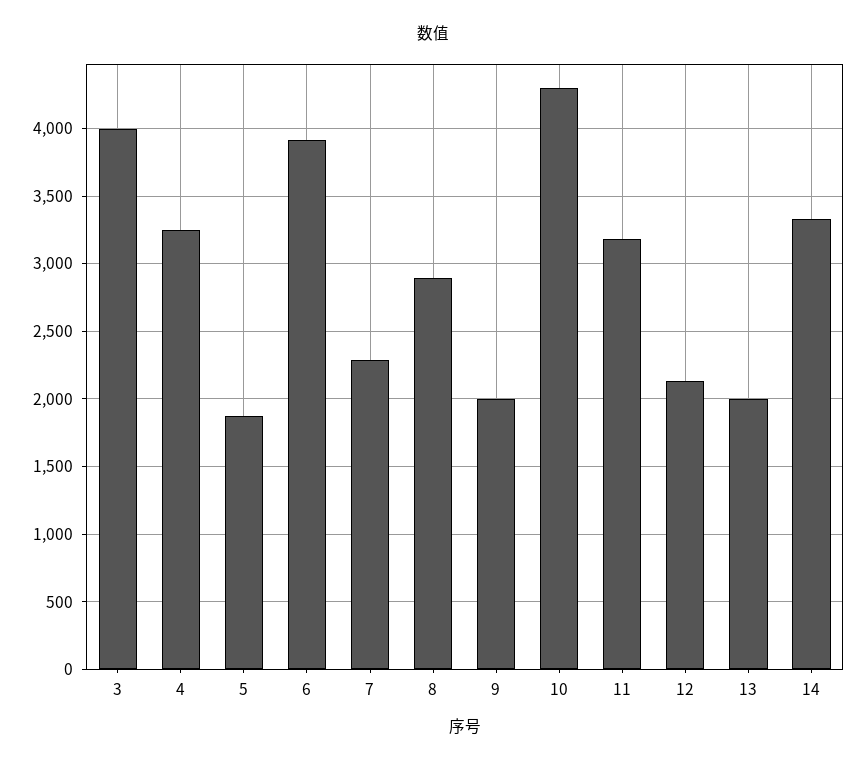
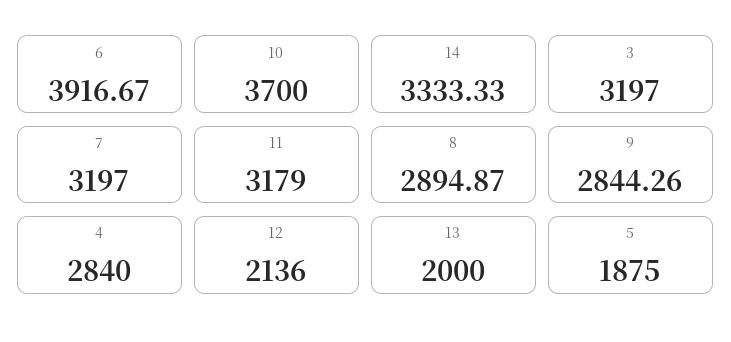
3: 4000 -> 3197
4: 3250 -> 2840
7: 2300 -> 3197
9: 2000 -> 2844.26
10: 4300 -> 3700

